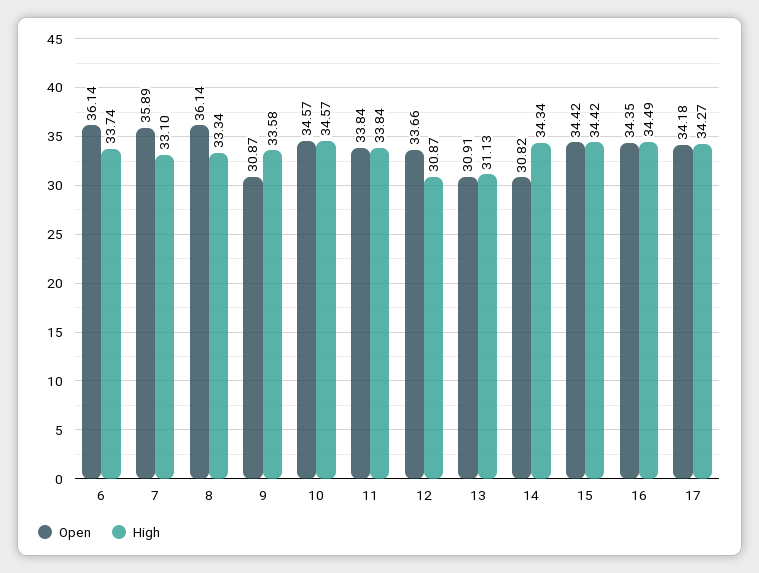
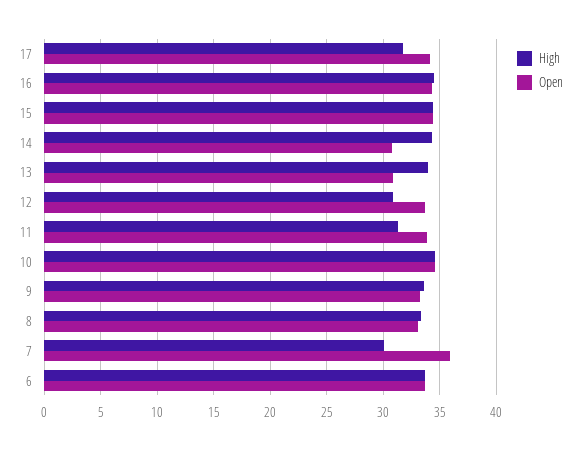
Open, 6: 36.14 -> 34
High, 7: 33.1 -> 30
Open, 8: 36.14 -> 33
Open, 9: 30.87 -> 33
High, 11: 33.84 -> 31
High, 13: 31.13 -> 34
High, 17: 34.27 -> 32

